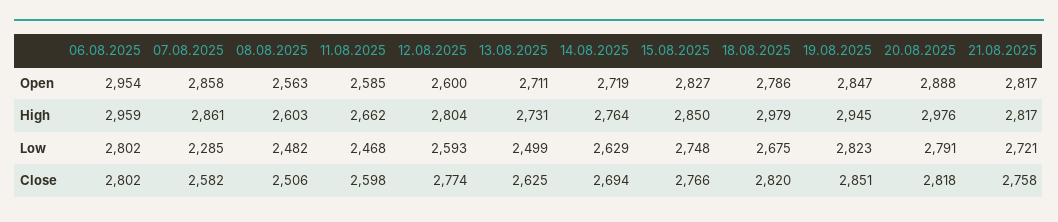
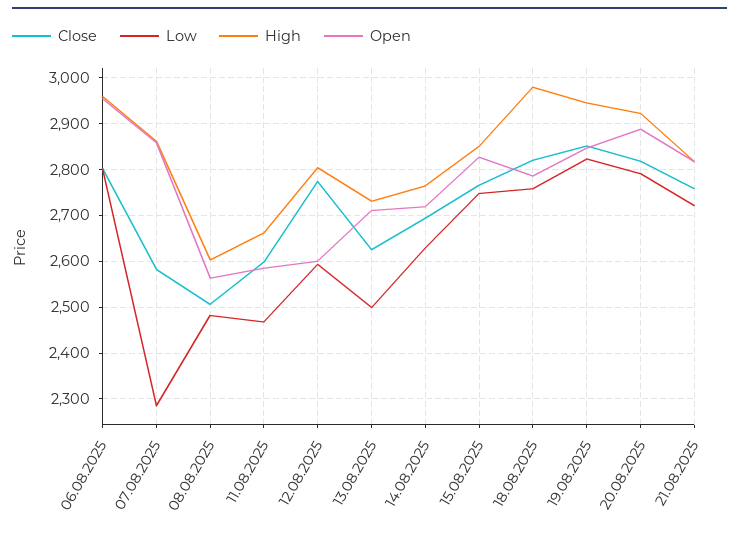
High, 20.08.2025: 2976 -> 2920
Low, 18.08.2025: 2675 -> 2760

